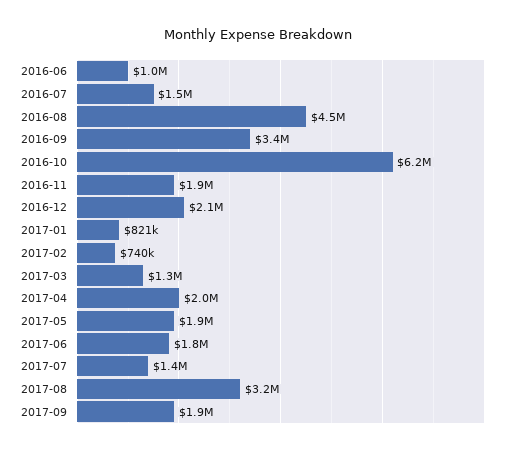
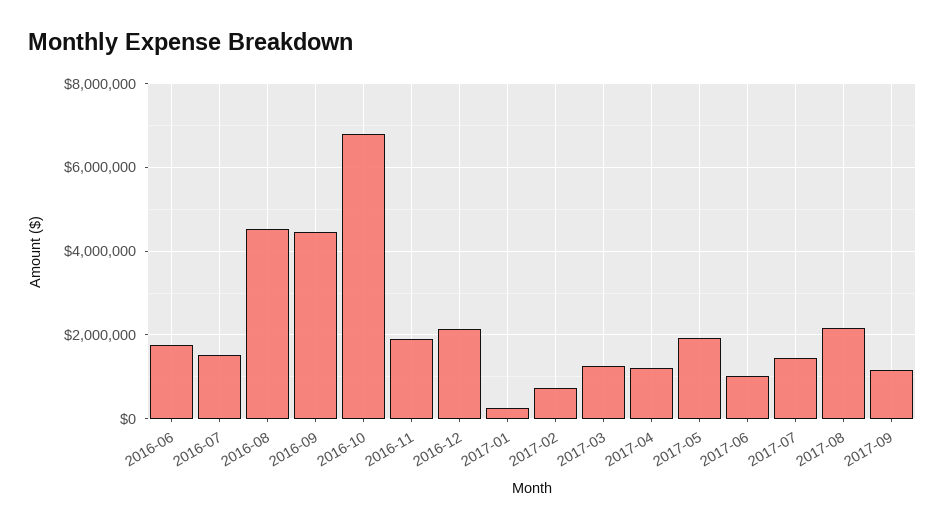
2016-06: 1000000 -> 1800000
2016-09: 3400000 -> 4400000
2016-10: 6200000 -> 6800000
2017-01: 821000 -> 200000
2017-04: 2000000 -> 1200000
2017-06: 1800000 -> 1000000
2017-08: 3200000 -> 2200000
2017-09: 1900000 -> 1200000

